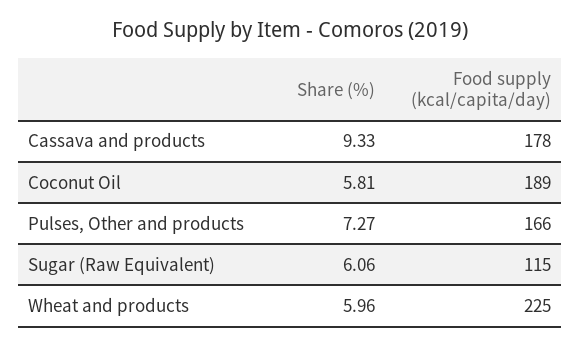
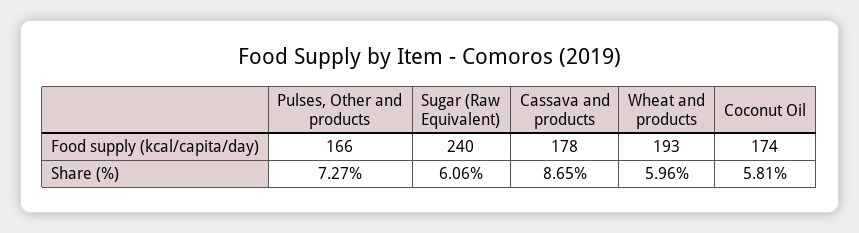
Share (%), Cassava and products: 9.33 -> 8.65
Food supply (kcal/capita/day), Coconut Oil: 189 -> 174
Food supply (kcal/capita/day), Sugar (Raw Equivalent): 115 -> 240
Food supply (kcal/capita/day), Wheat and products: 225 -> 193

